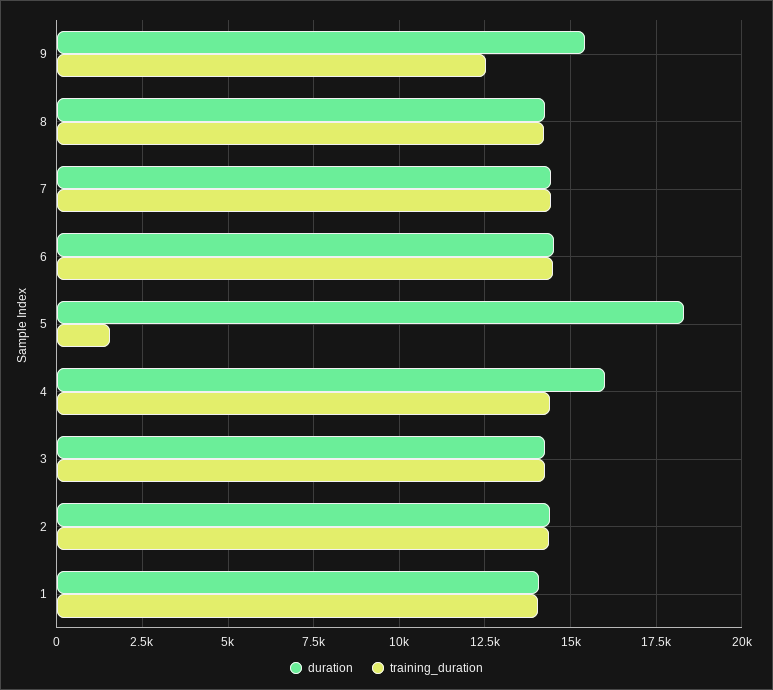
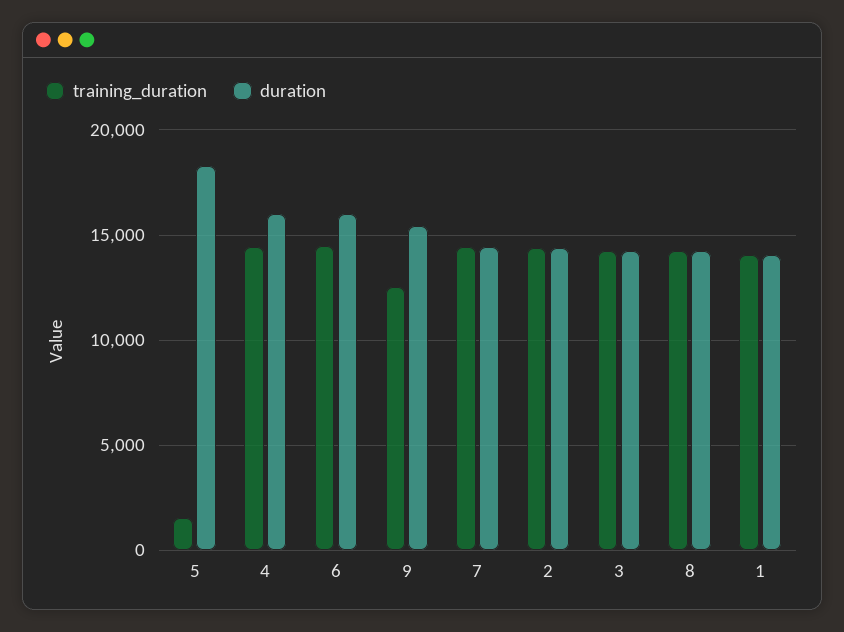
duration, 6: 14500 -> 16000

